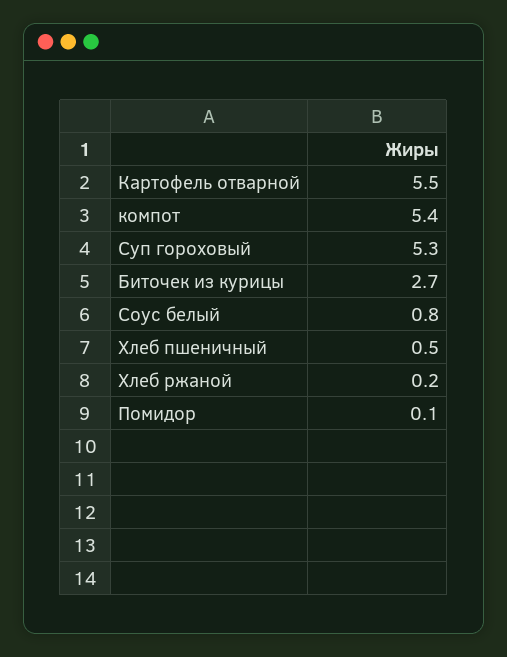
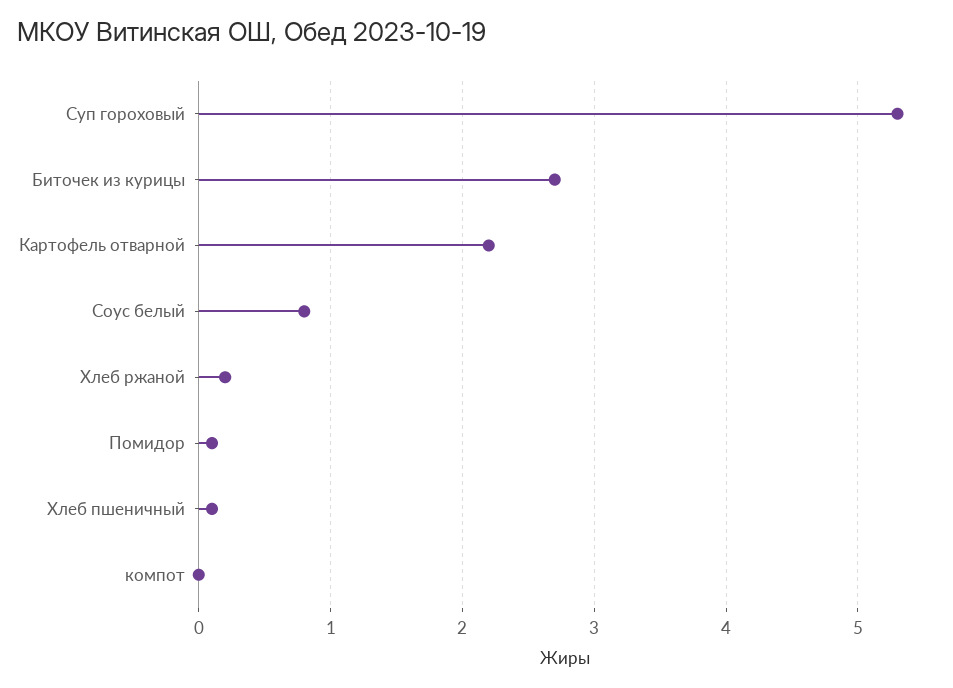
Картофель отварной: 5.5 -> 2.2
компот: 5.4 -> 0
Хлеб пшеничный: 0.5 -> 0.1

